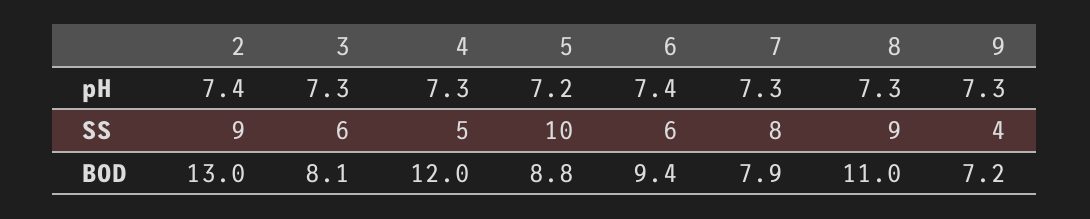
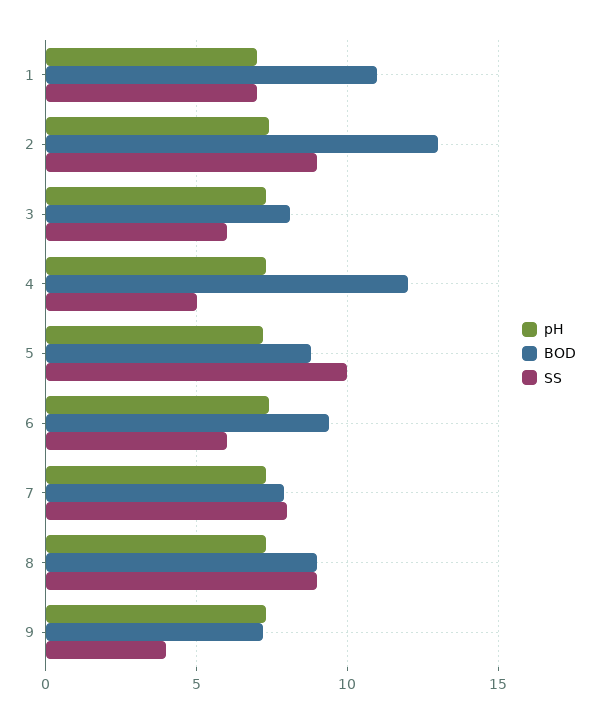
BOD, 8: 11 -> 9
pH, 1: none -> 7
BOD, 1: none -> 11
SS, 1: none -> 7

